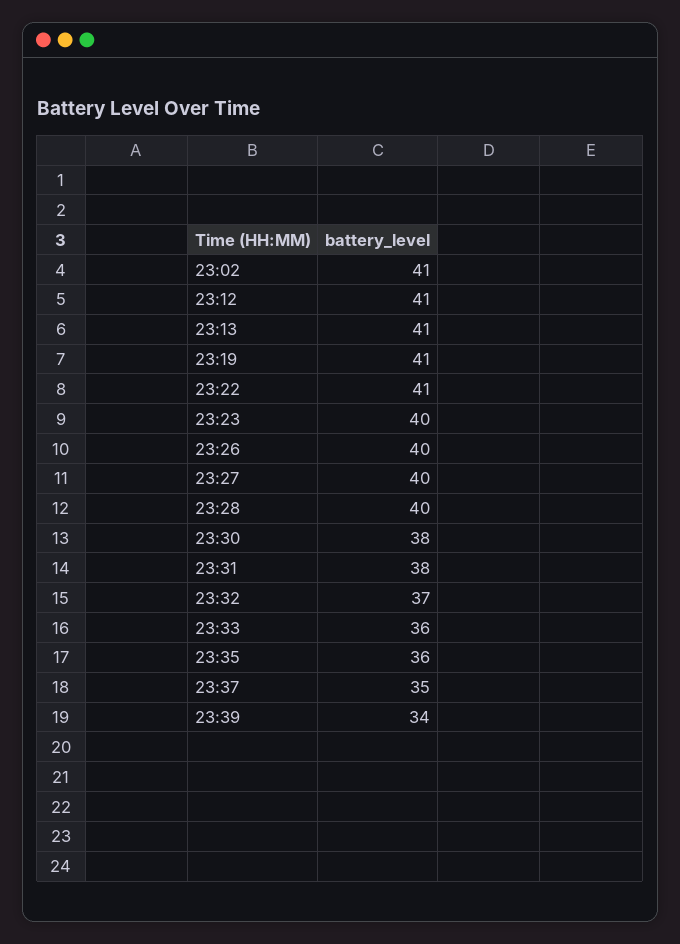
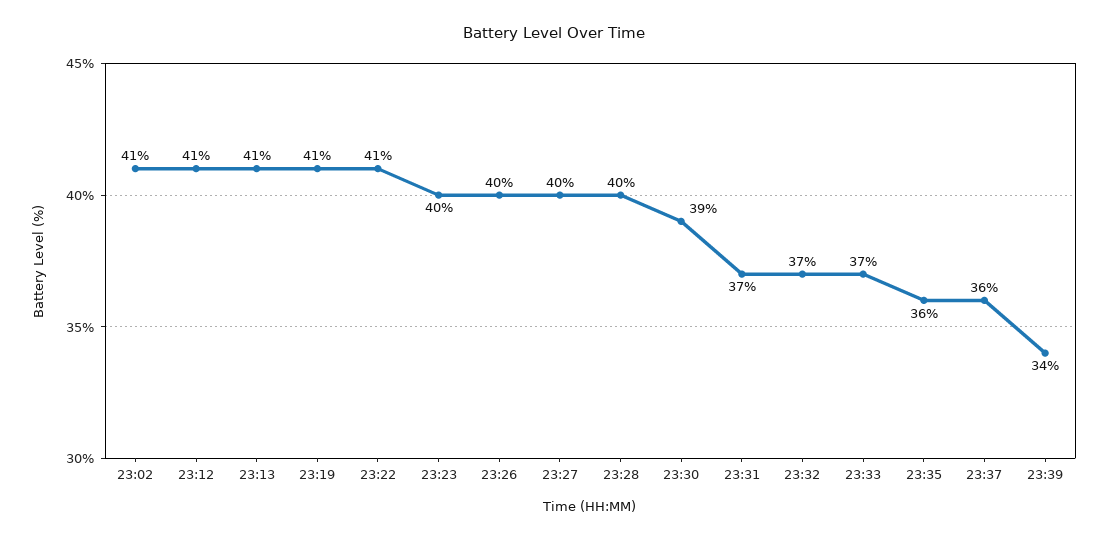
23:30: 38 -> 39
23:31: 38 -> 37
23:33: 36 -> 37
23:37: 35 -> 36

